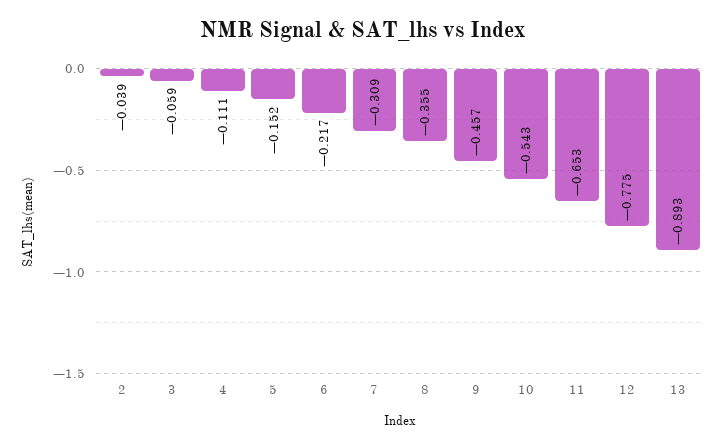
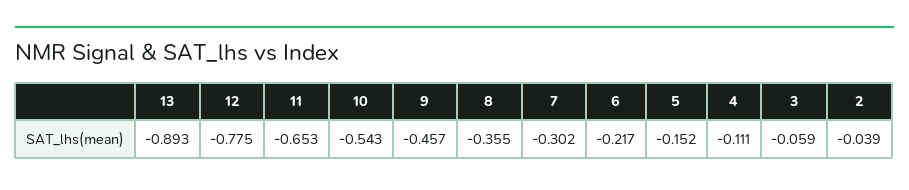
7: -0.309 -> -0.302

